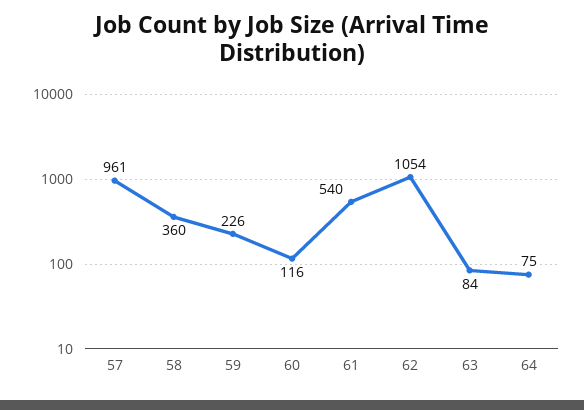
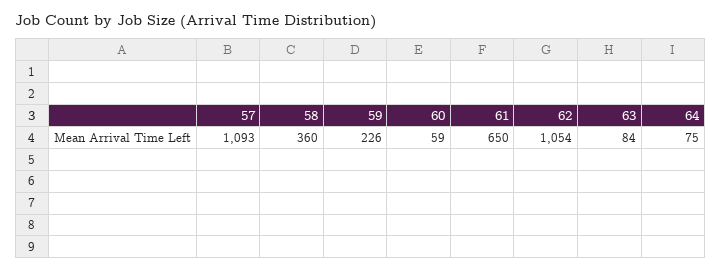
57: 961 -> 1093
60: 116 -> 59
61: 540 -> 650

